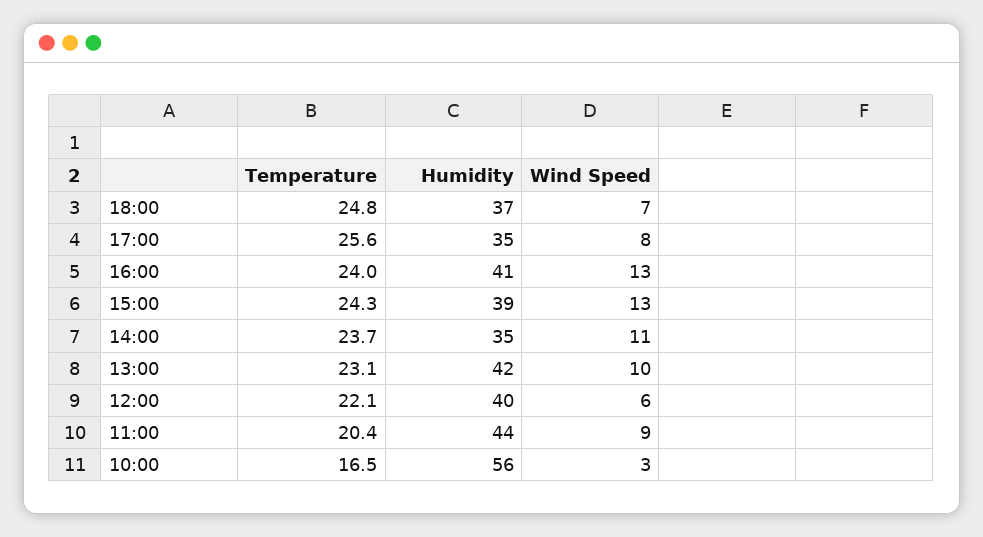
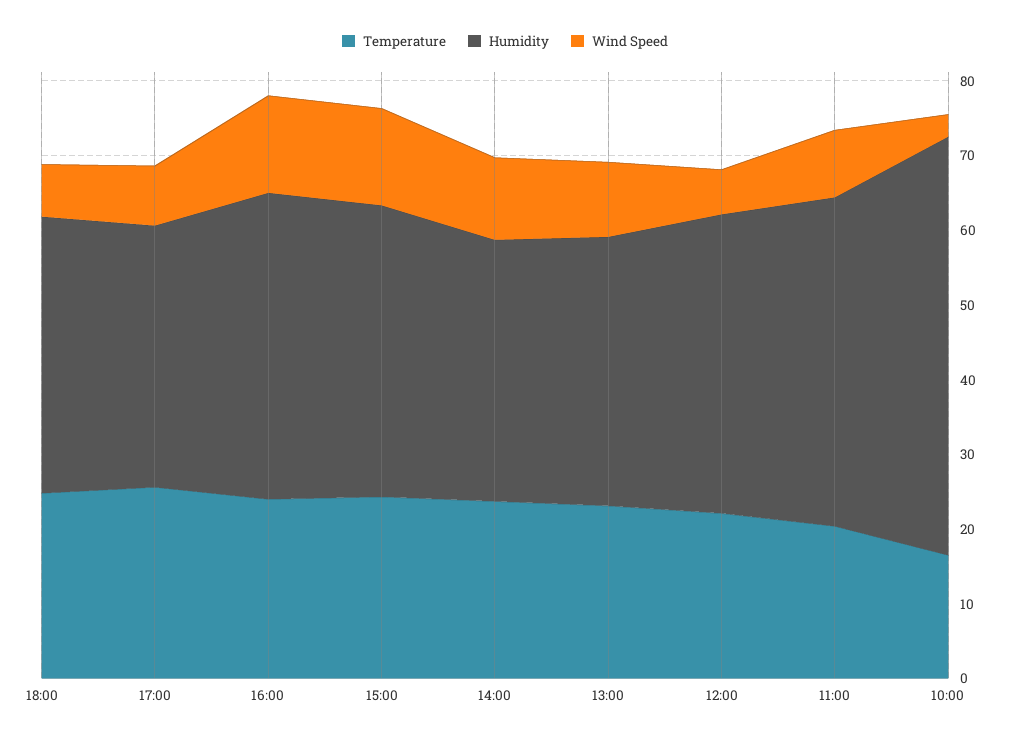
Humidity, 13:00: 42 -> 36

